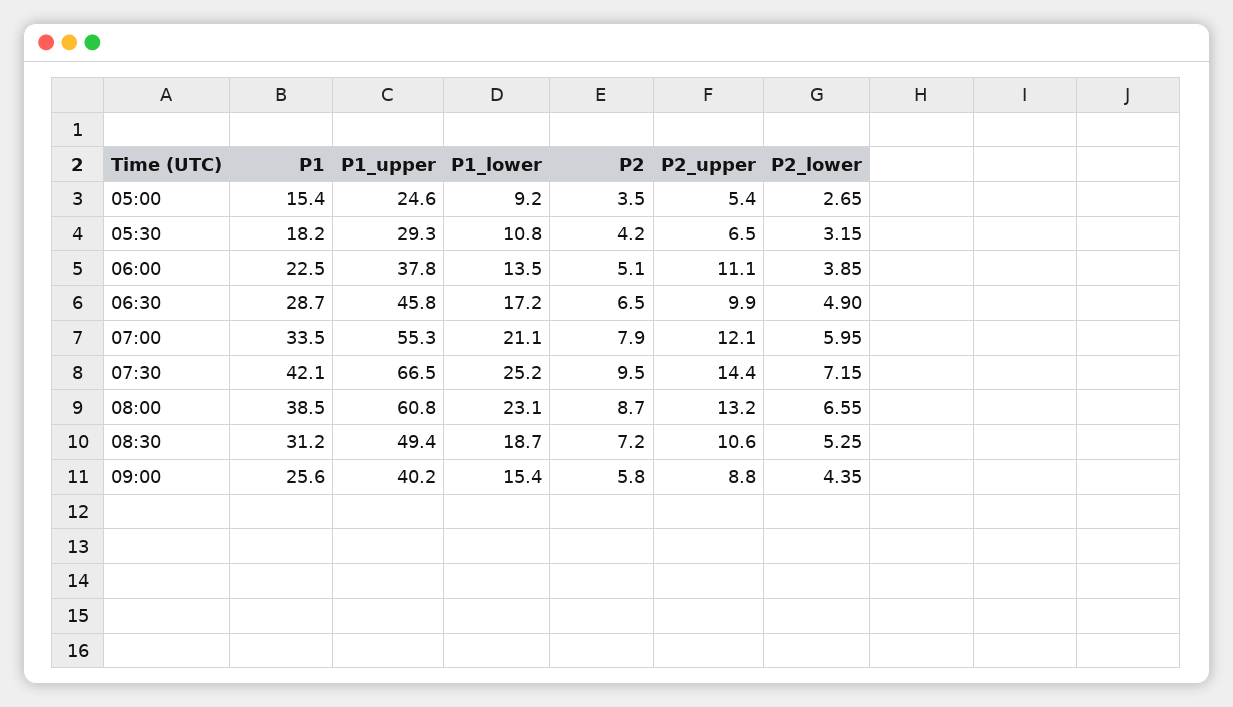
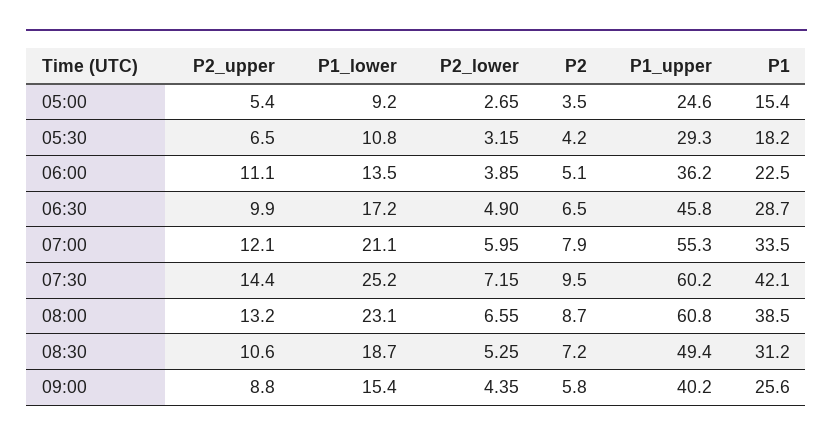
P1_upper, 06:00: 37.8 -> 36.2
P1_upper, 07:30: 66.5 -> 60.2

